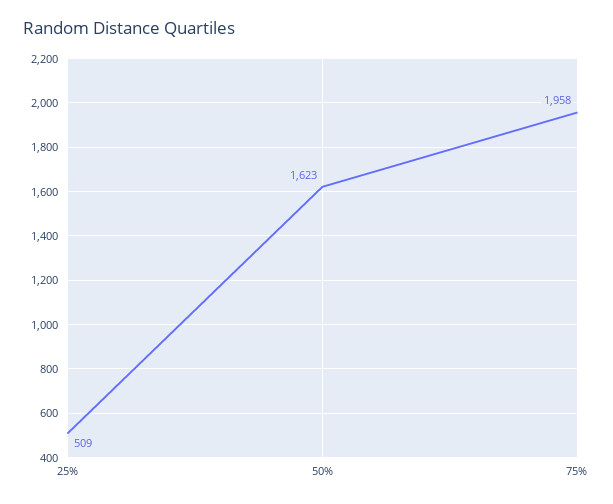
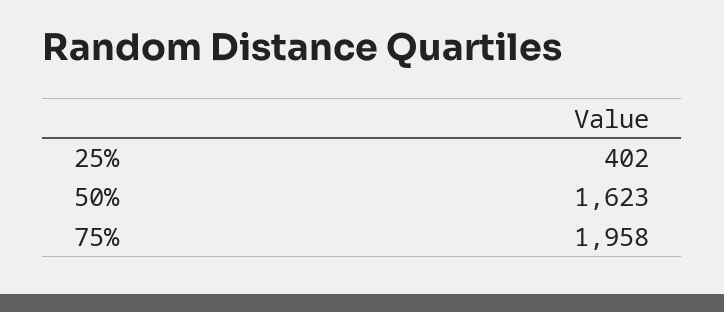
25%: 509 -> 402

